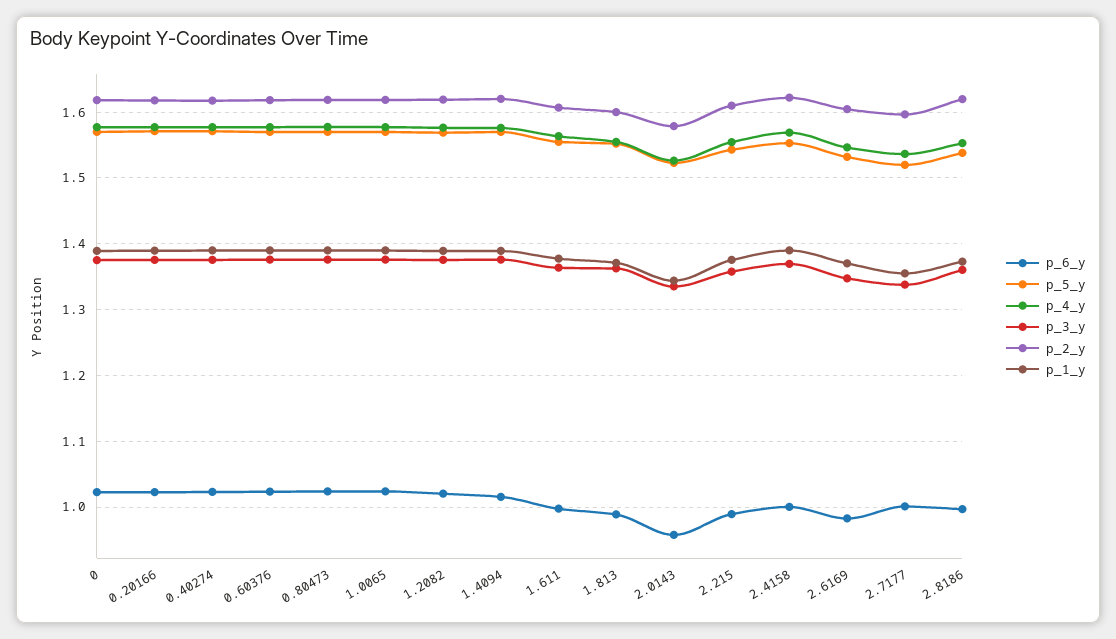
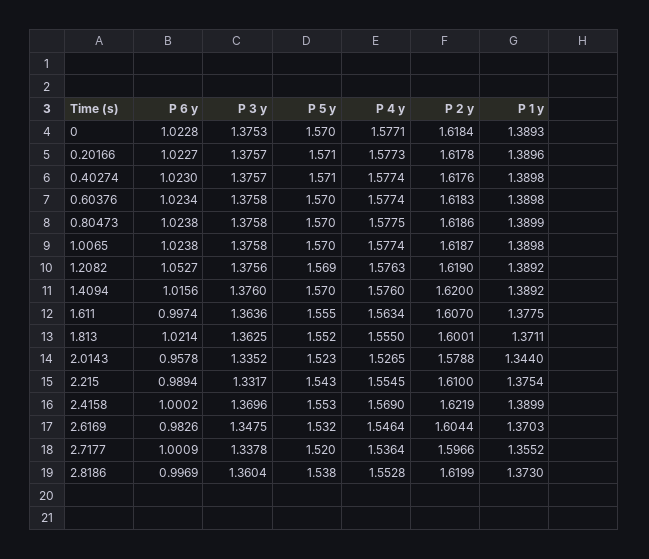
p_6_y, 1.2082: 1.02 -> 1.0527
p_6_y, 1.813: 0.99 -> 1.0214
p_3_y, 2.215: 1.36 -> 1.3317

